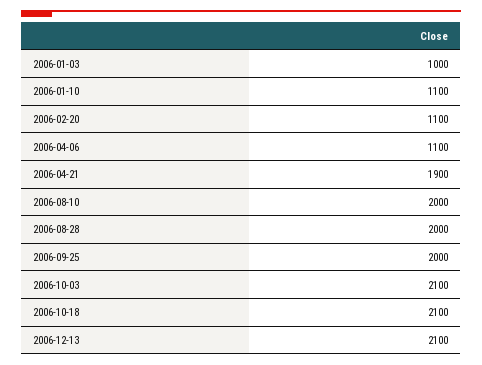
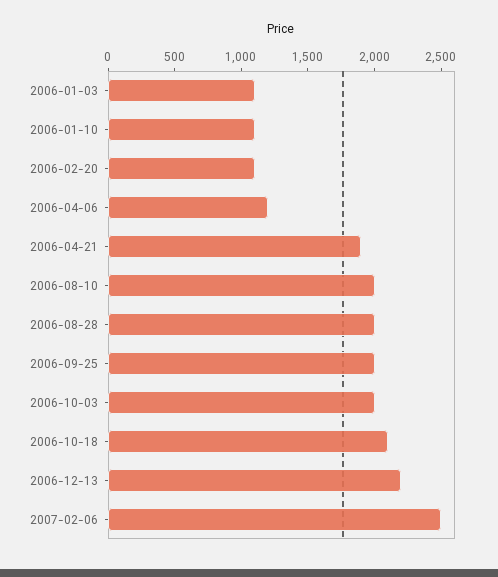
2006-01-03: 1000 -> 1100
2006-04-06: 1100 -> 1200
2006-10-03: 2100 -> 2000
2006-12-13: 2100 -> 2200
2007-02-06: none -> 2500

